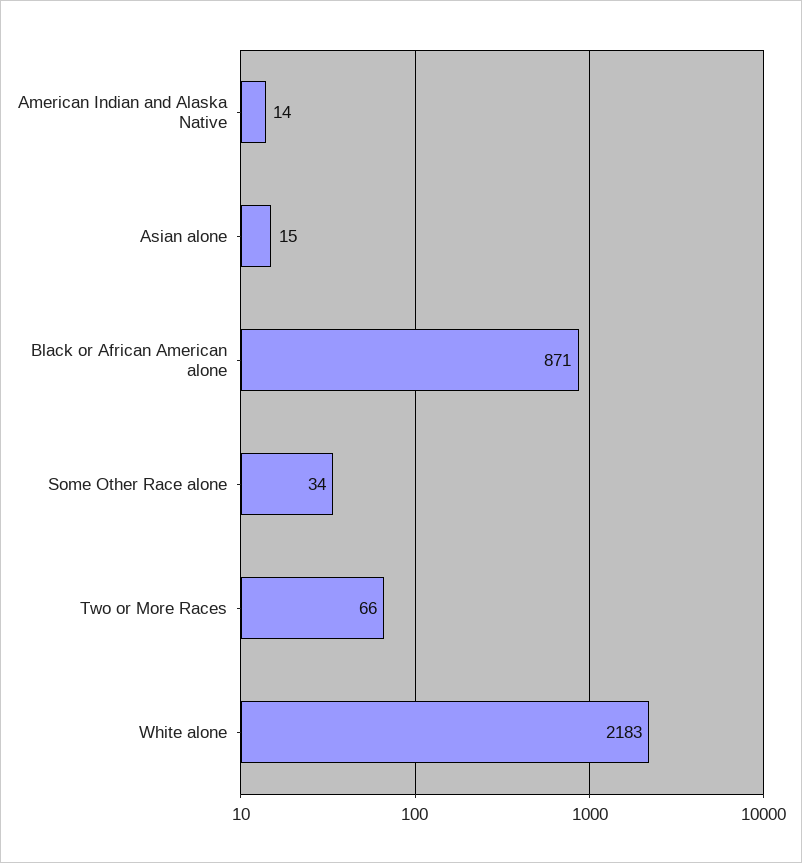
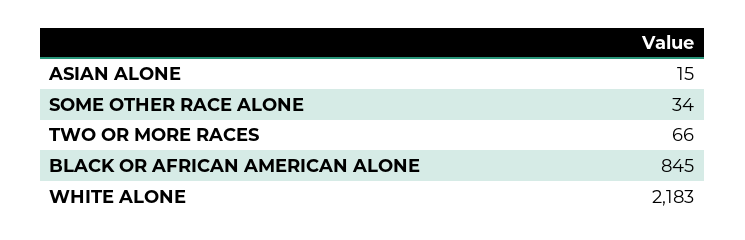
American Indian and Alaska Native: 14 -> none
Black or African American alone: 871 -> 845

